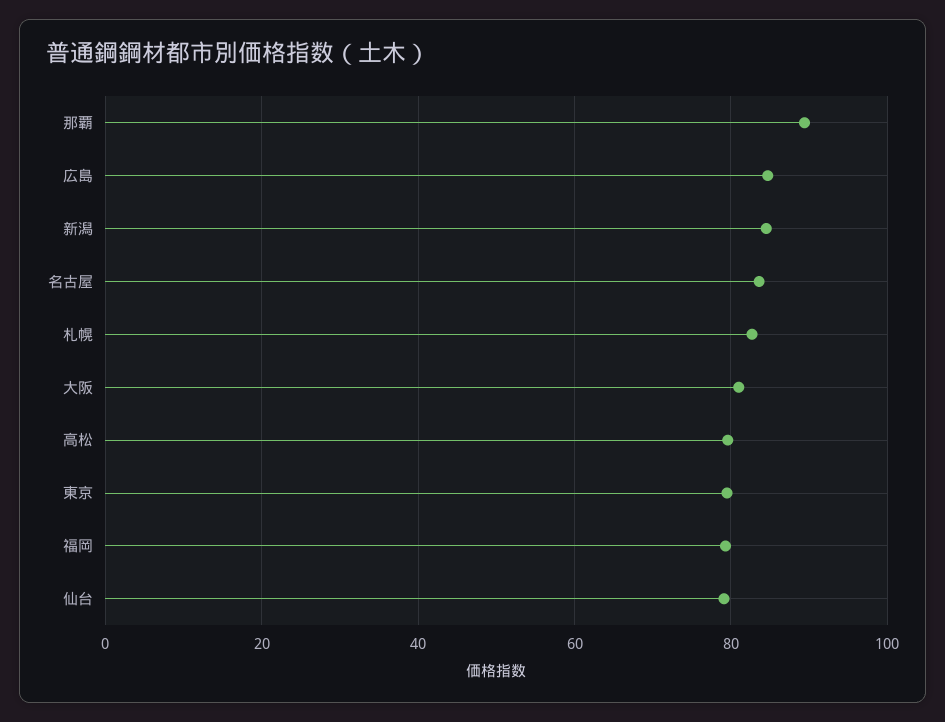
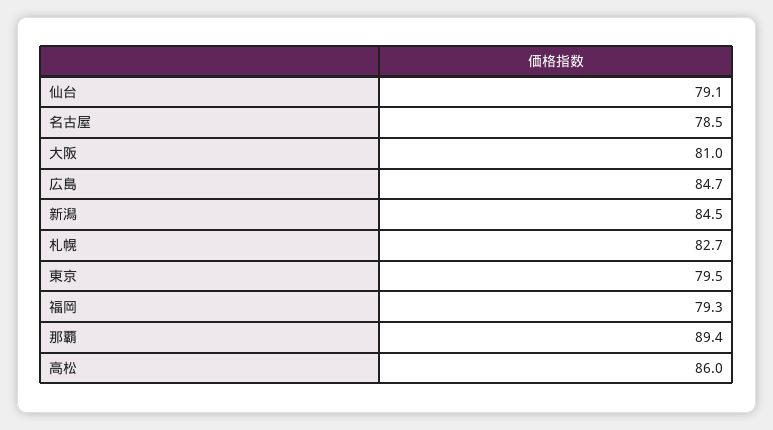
名古屋: 84 -> 78.5
高松: 80 -> 86

